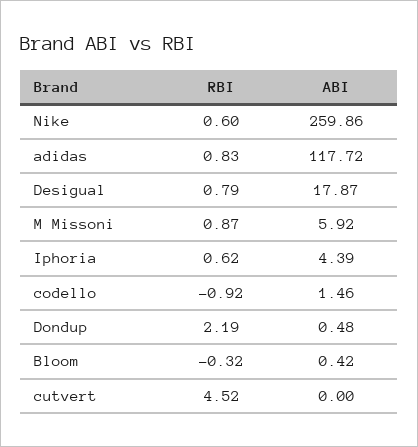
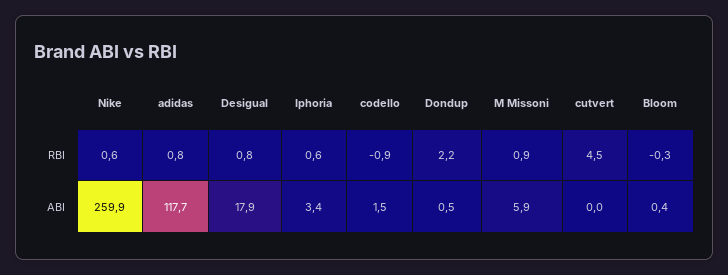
ABI, Iphoria: 4.39 -> 3.4

